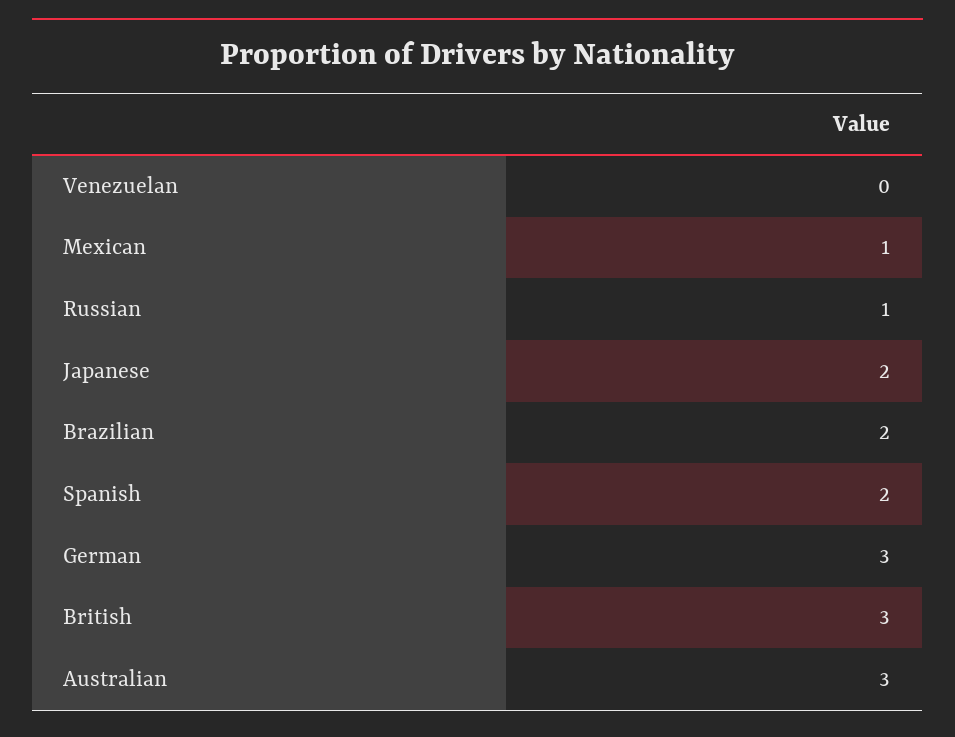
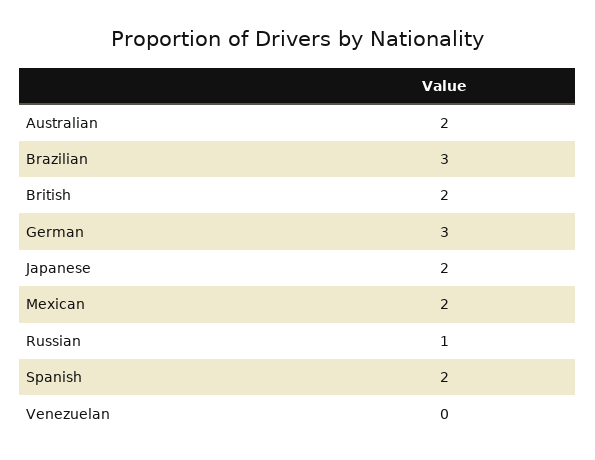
Mexican: 1 -> 2
Brazilian: 2 -> 3
British: 3 -> 2
Australian: 3 -> 2

